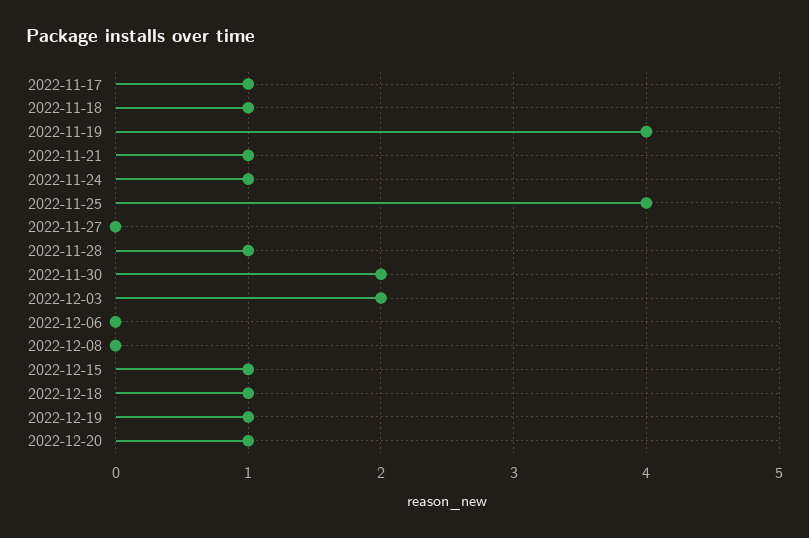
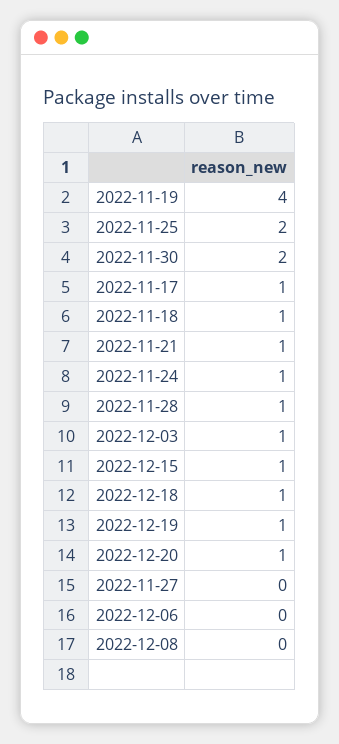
2022-11-25: 4 -> 2
2022-12-03: 2 -> 1

